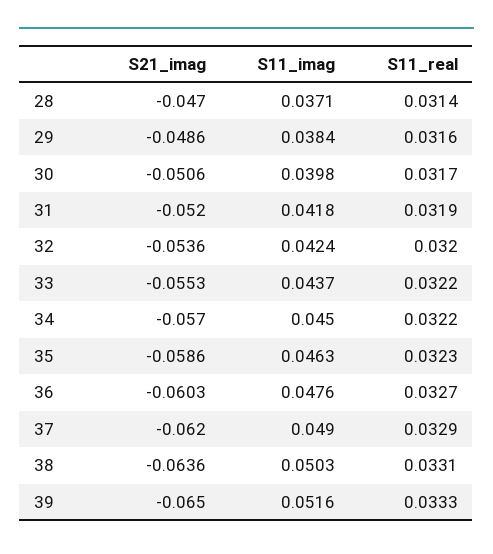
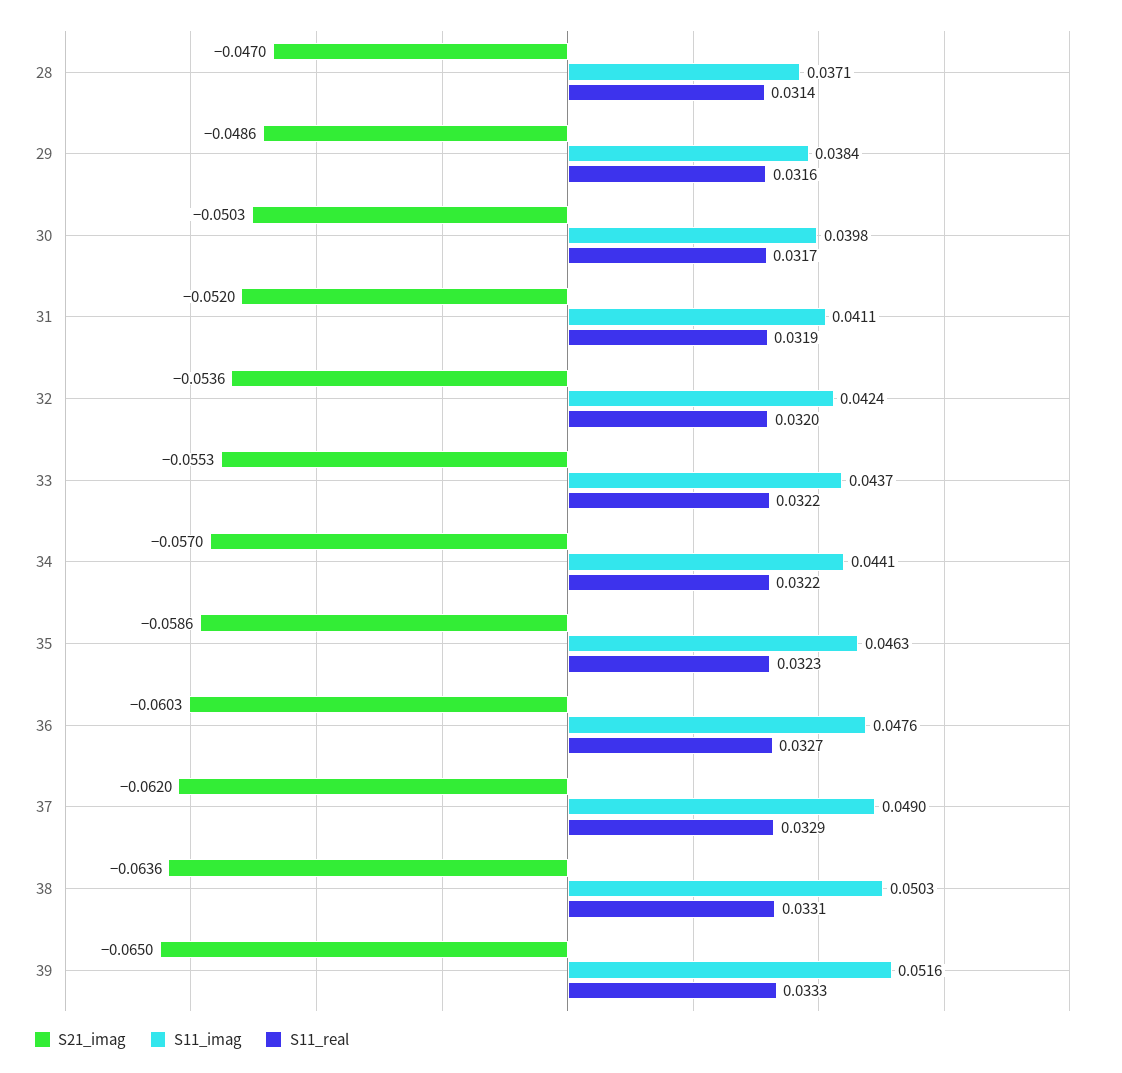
S21_imag, 30: -0.0506 -> -0.0503
S11_imag, 31: 0.0418 -> 0.0411
S11_imag, 34: 0.045 -> 0.0441

